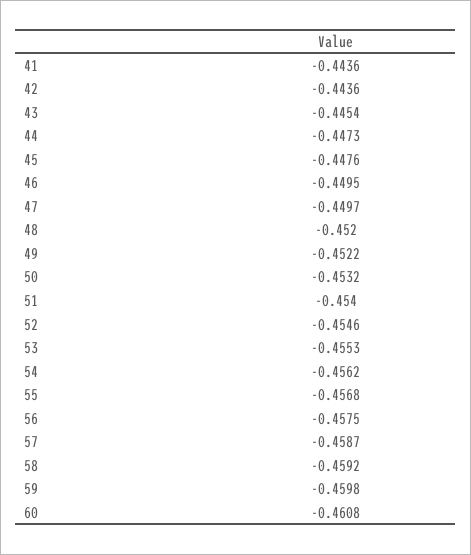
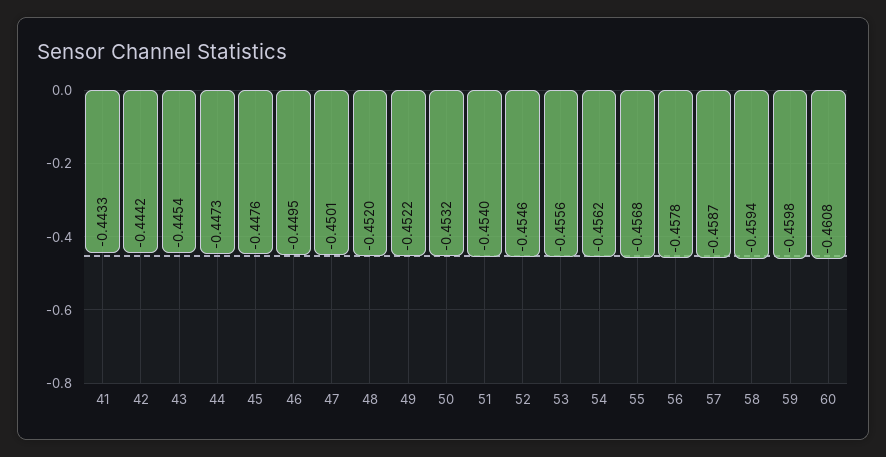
41: -0.4436 -> -0.4433
42: -0.4436 -> -0.4442
47: -0.4497 -> -0.4501
53: -0.4553 -> -0.4556
56: -0.4575 -> -0.4578
58: -0.4592 -> -0.4594

